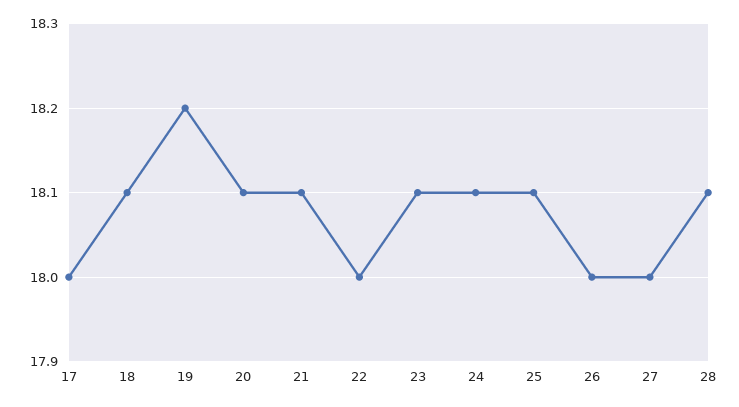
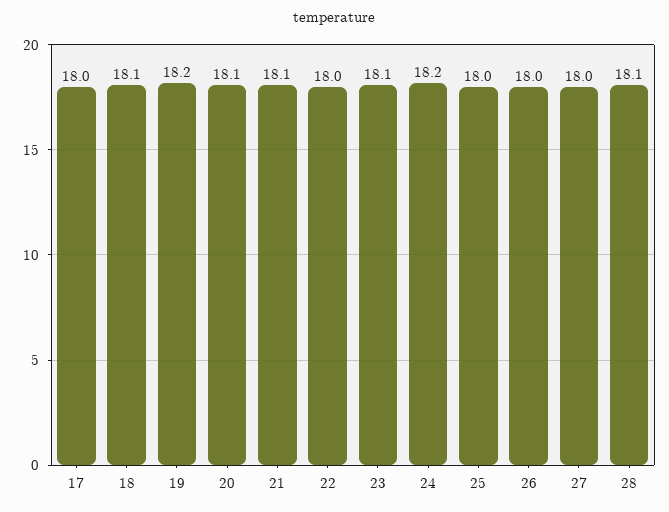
24: 18.1 -> 18.2
25: 18.1 -> 18

